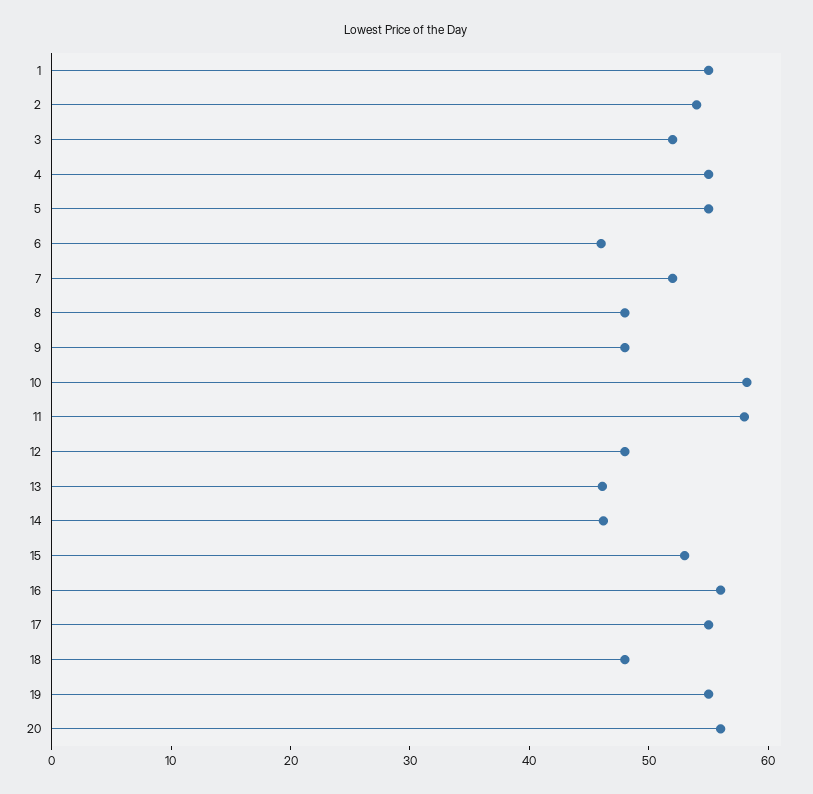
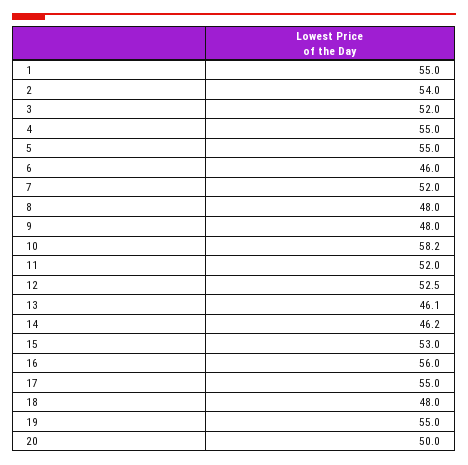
11: 58 -> 52
12: 48 -> 52.5
20: 56 -> 50

